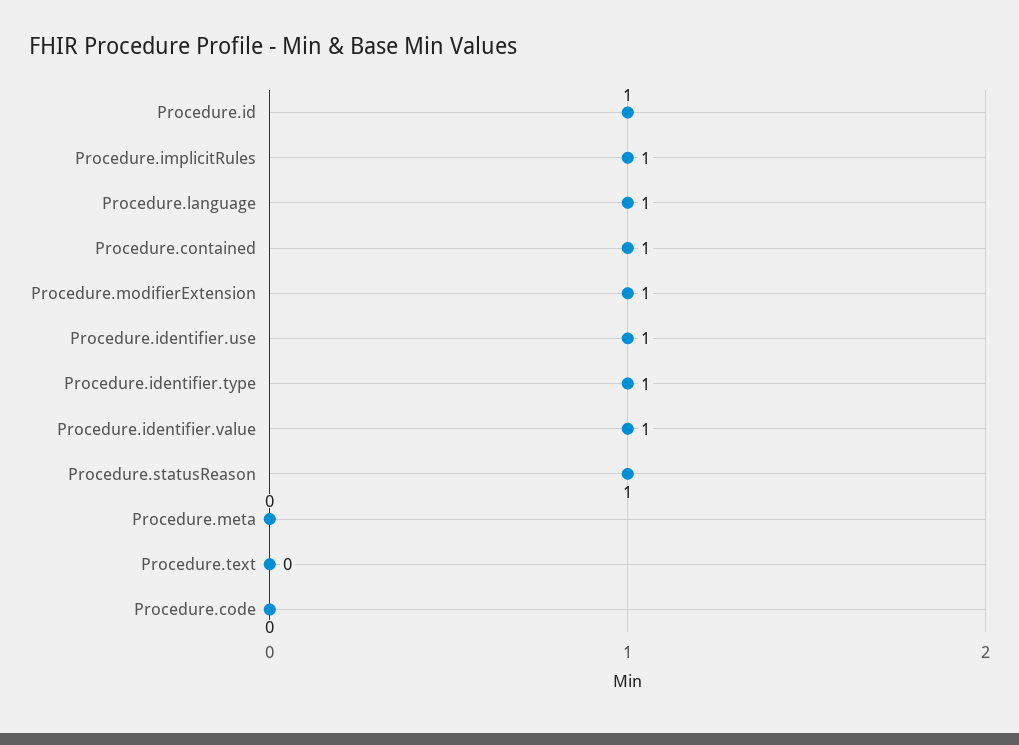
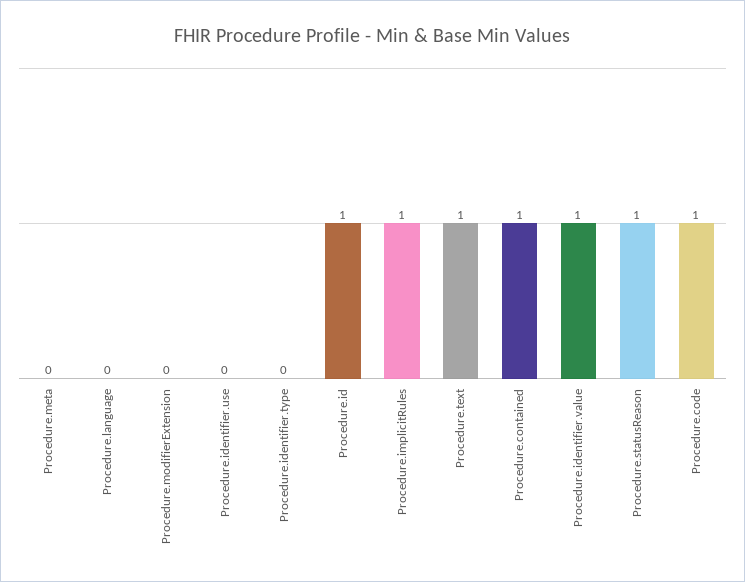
Procedure.language: 1 -> 0
Procedure.modifierExtension: 1 -> 0
Procedure.identifier.use: 1 -> 0
Procedure.identifier.type: 1 -> 0
Procedure.text: 0 -> 1
Procedure.code: 0 -> 1

